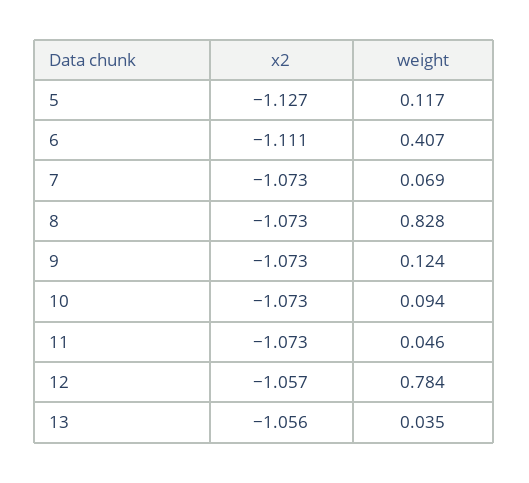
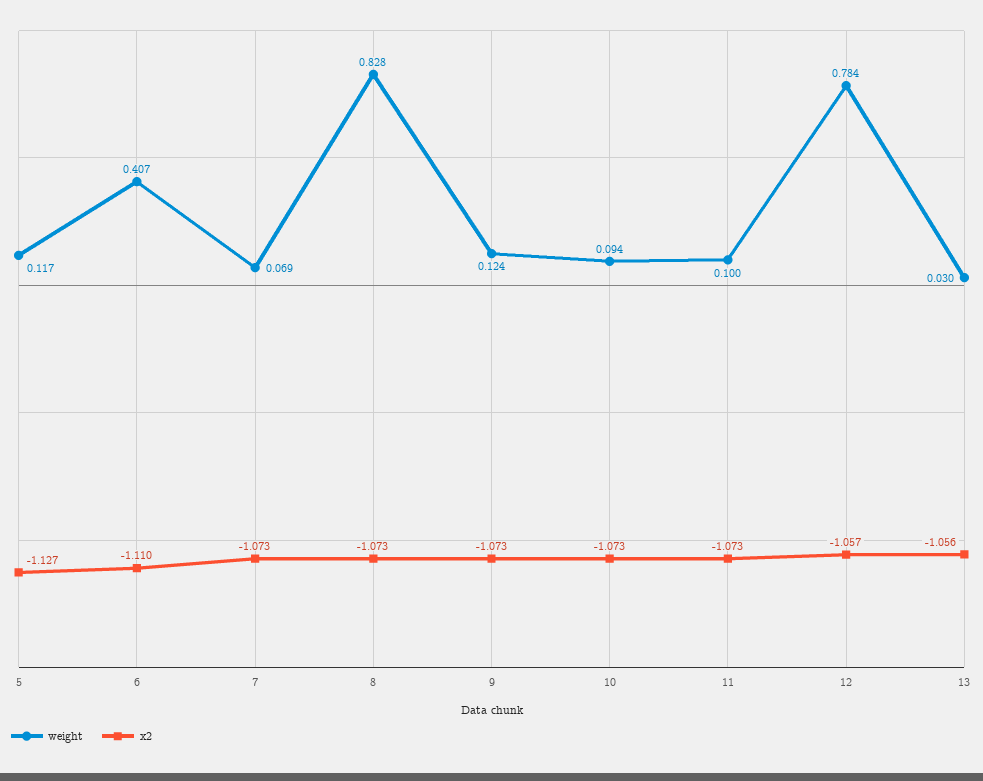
x2, 6: -1.111 -> -1.11
weight, 11: 0.046 -> 0.1
weight, 13: 0.035 -> 0.03

